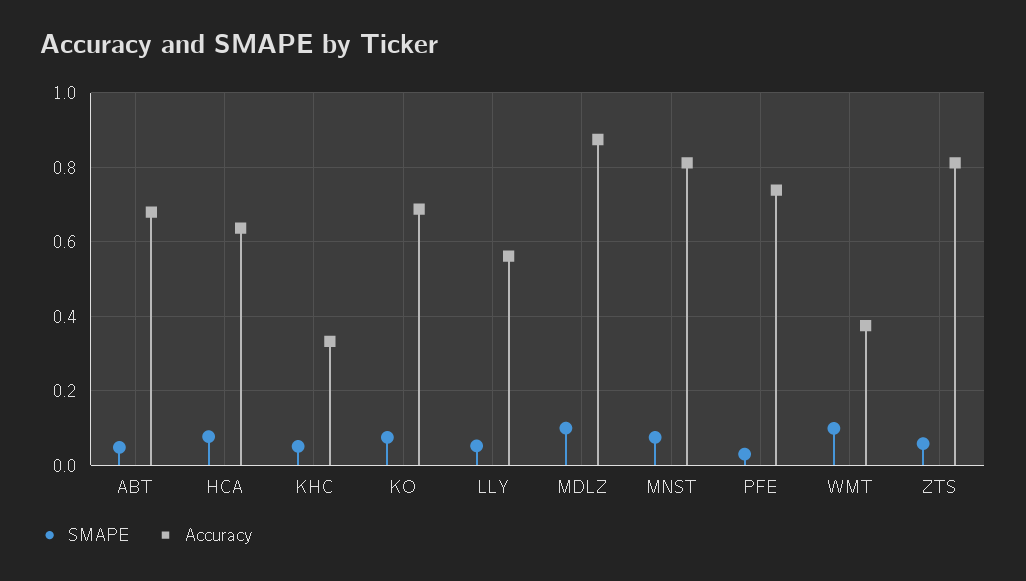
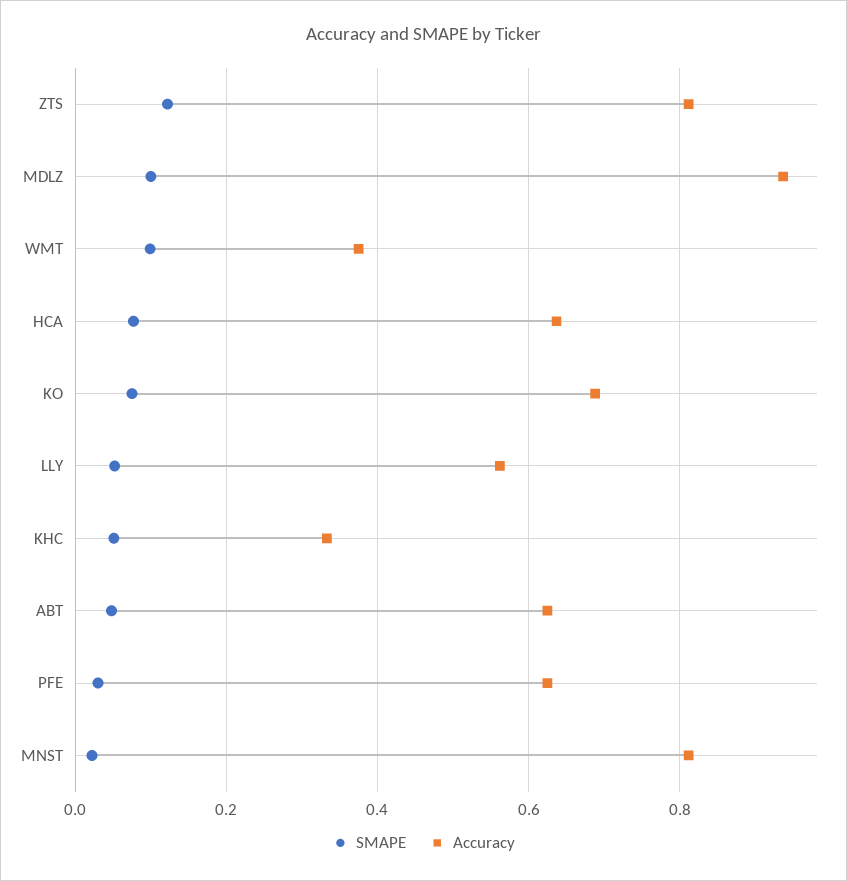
Accuracy, ABT: 0.68 -> 0.62
Accuracy, MDLZ: 0.88 -> 0.94
SMAPE, MNST: 0.08 -> 0.02
Accuracy, PFE: 0.74 -> 0.62
SMAPE, ZTS: 0.06 -> 0.12

